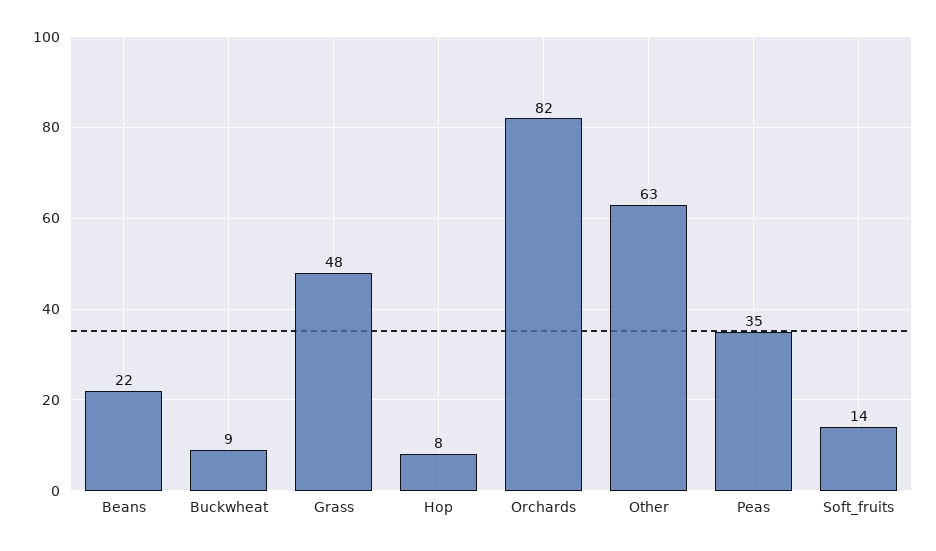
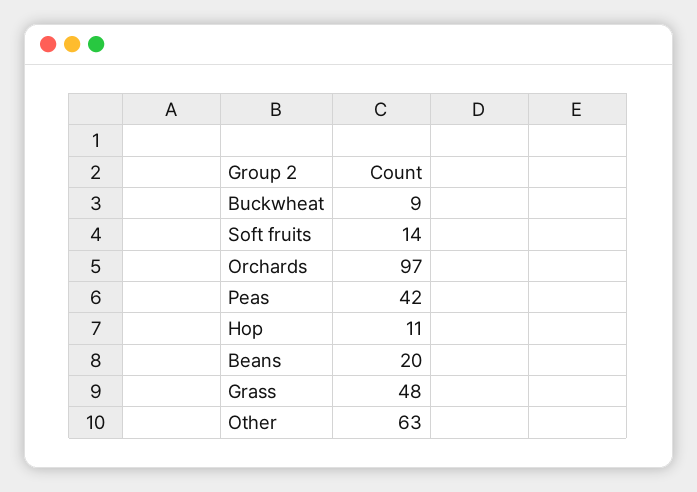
Beans: 22 -> 20
Hop: 8 -> 11
Orchards: 82 -> 97
Peas: 35 -> 42

